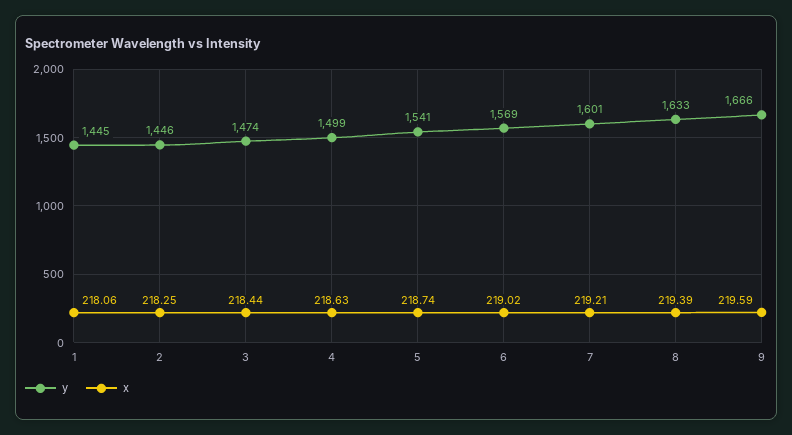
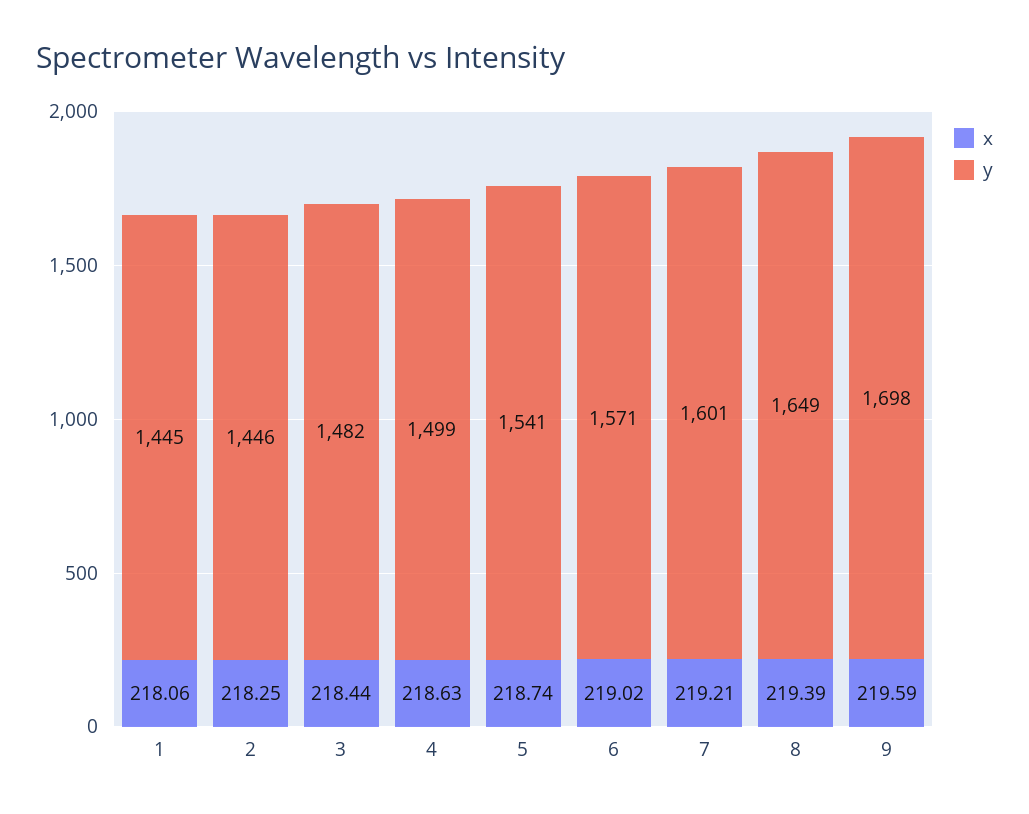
y, 3: 1474 -> 1482
y, 6: 1569 -> 1571
y, 8: 1633 -> 1649
y, 9: 1666 -> 1698

